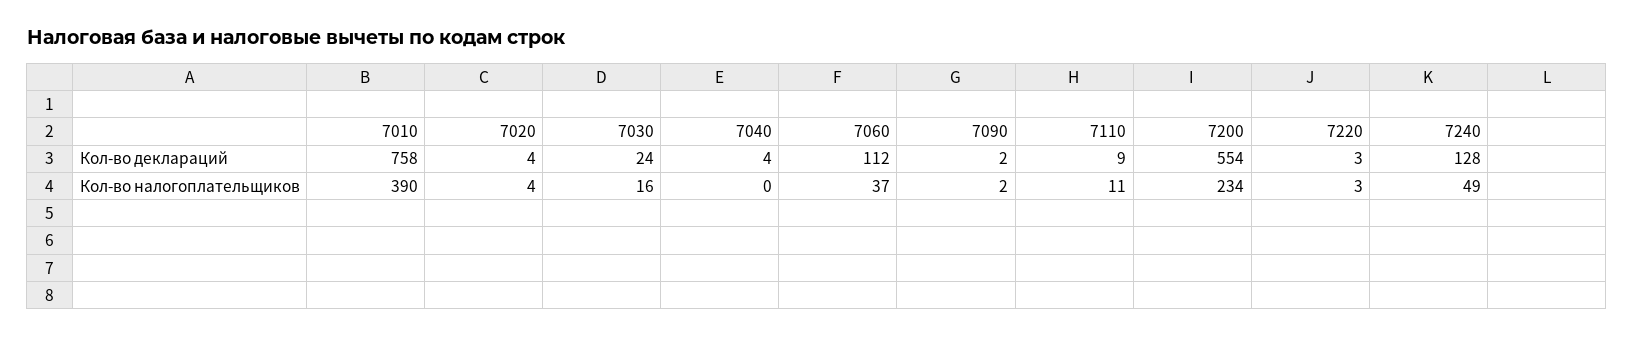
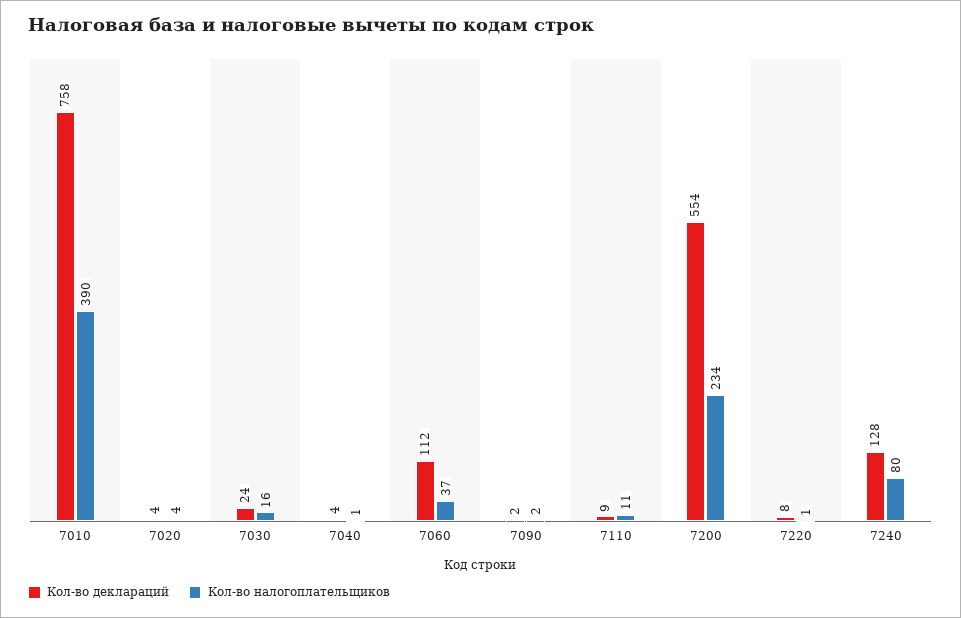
Кол-во деклараций, 7220: 3 -> 8
Кол-во налогоплательщиков, 7040: 0 -> 1
Кол-во налогоплательщиков, 7220: 3 -> 1
Кол-во налогоплательщиков, 7240: 49 -> 80

